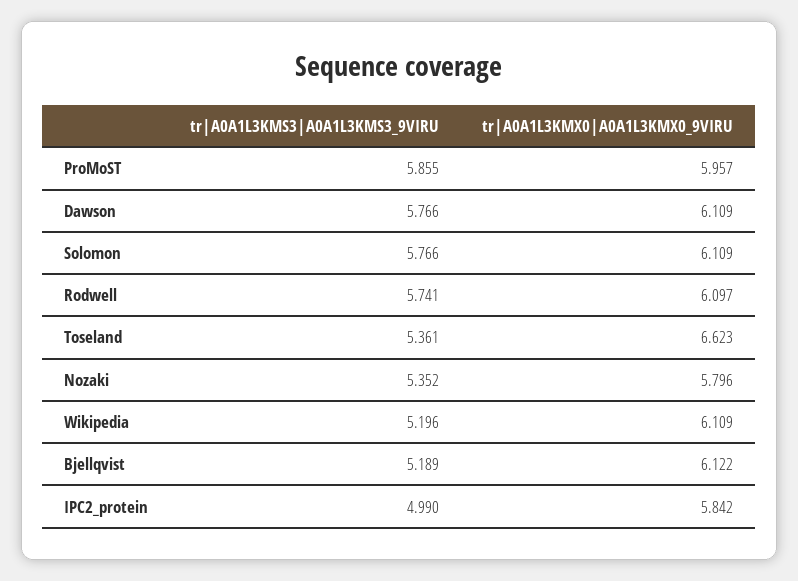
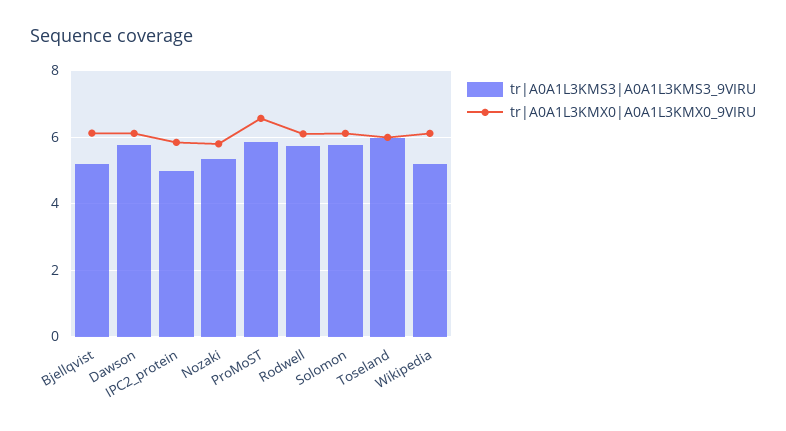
tr|A0A1L3KMX0|A0A1L3KMX0_9VIRU, ProMoST: 5.957 -> 6.6
tr|A0A1L3KMS3|A0A1L3KMS3_9VIRU, Toseland: 5.361 -> 6
tr|A0A1L3KMX0|A0A1L3KMX0_9VIRU, Toseland: 6.623 -> 6

